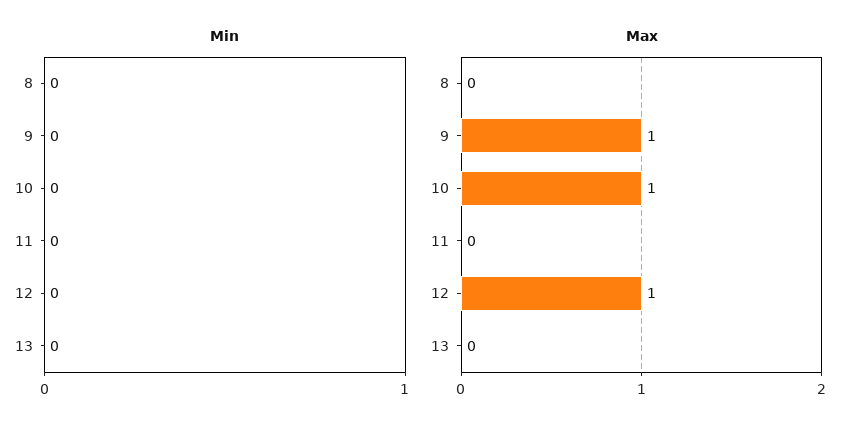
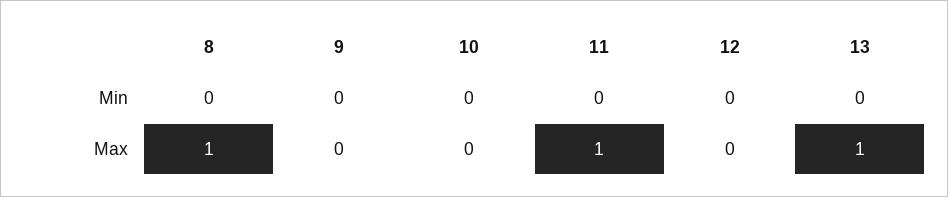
Max, 8: 0 -> 1
Max, 9: 1 -> 0
Max, 10: 1 -> 0
Max, 11: 0 -> 1
Max, 12: 1 -> 0
Max, 13: 0 -> 1

